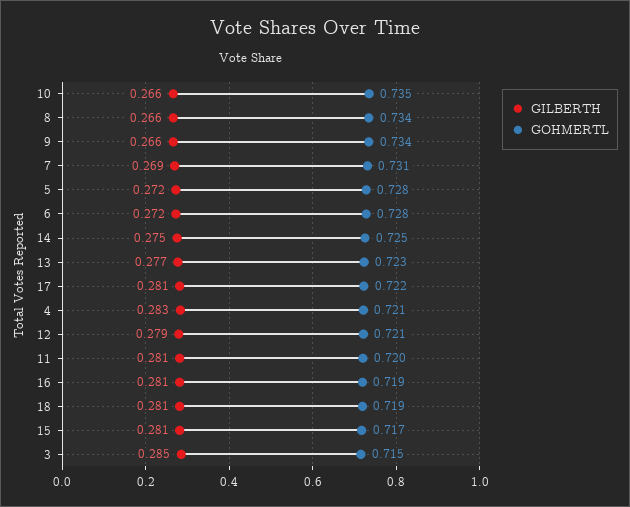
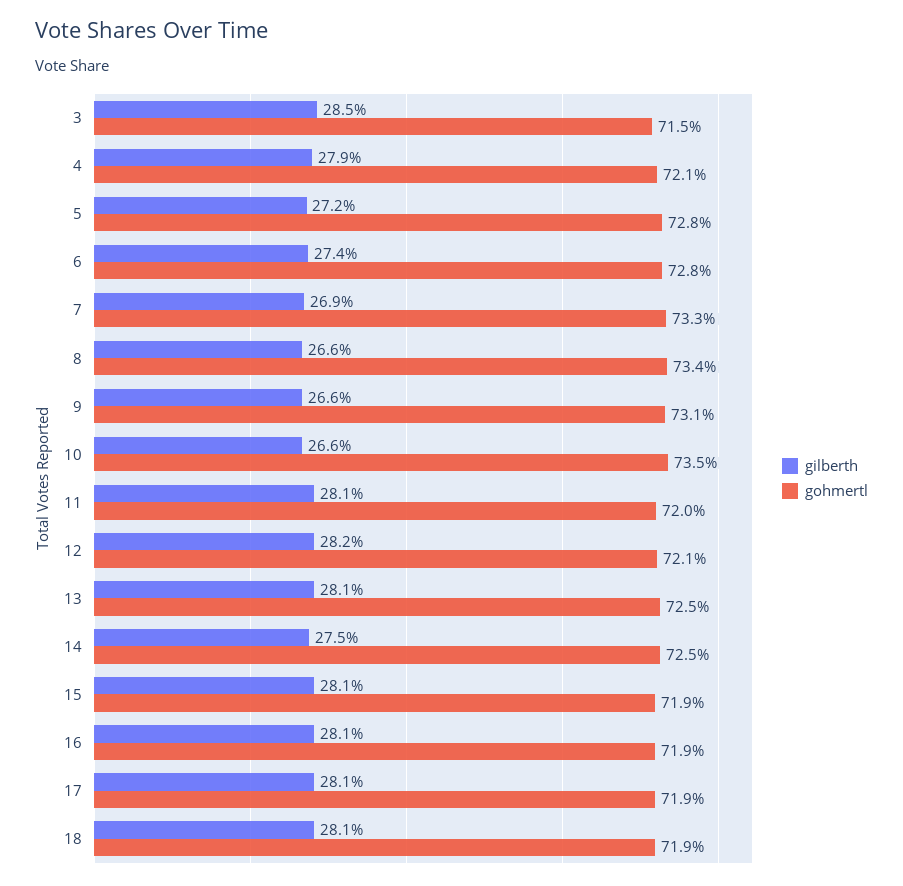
GOHMERTL, 9: 0.734 -> 0.731
GOHMERTL, 7: 0.731 -> 0.733
GILBERTH, 6: 0.272 -> 0.274
GILBERTH, 13: 0.277 -> 0.281
GOHMERTL, 13: 0.723 -> 0.725
GOHMERTL, 17: 0.722 -> 0.719
GILBERTH, 4: 0.283 -> 0.279
GILBERTH, 12: 0.279 -> 0.282
GOHMERTL, 15: 0.717 -> 0.719

